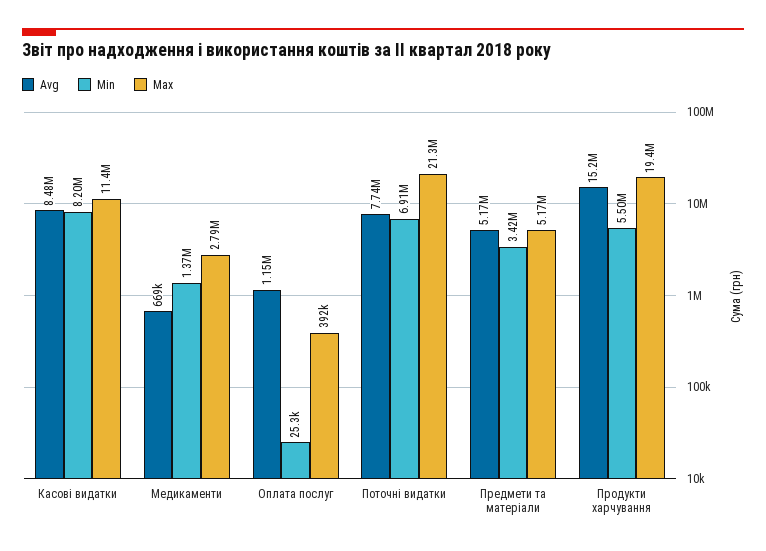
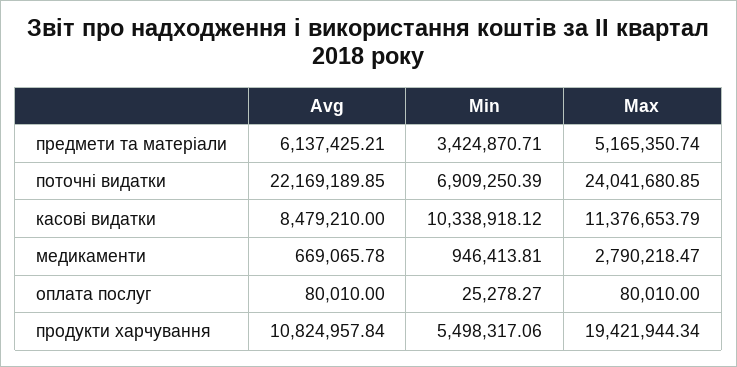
Min, Касові видатки: 8200000 -> 10338918.12
Min, Медикаменти: 1370000 -> 946413.81
Avg, Оплата послуг: 1150000 -> 80010
Max, Оплата послуг: 392000 -> 80010
Avg, Поточні видатки: 7740000 -> 22169189.85
Max, Поточні видатки: 21300000 -> 24041680.85
Avg, Предмети та матеріали: 5170000 -> 6137425.21
Avg, Продукти харчування: 15200000 -> 10824957.84

